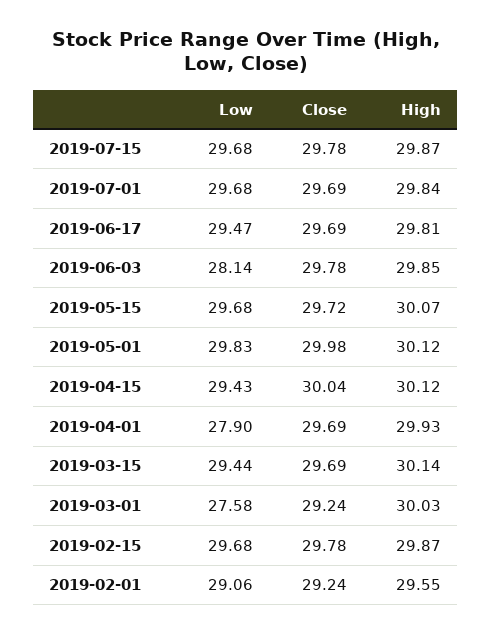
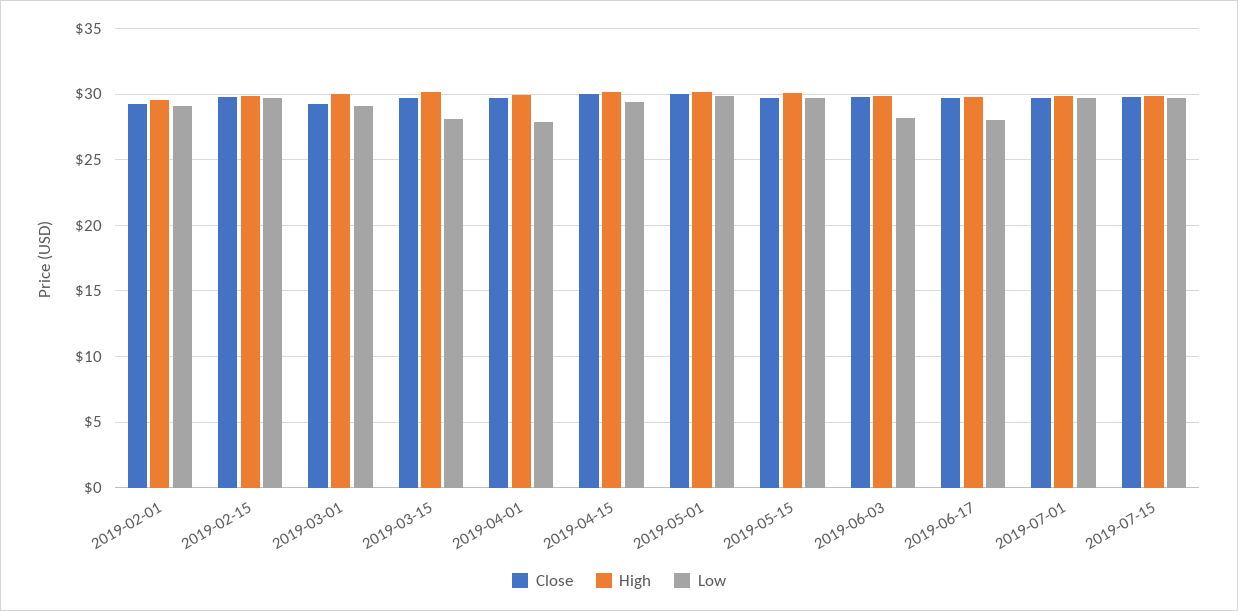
Low, 2019-06-17: 29.47 -> 28
Low, 2019-03-15: 29.44 -> 28
Low, 2019-03-01: 27.58 -> 29

